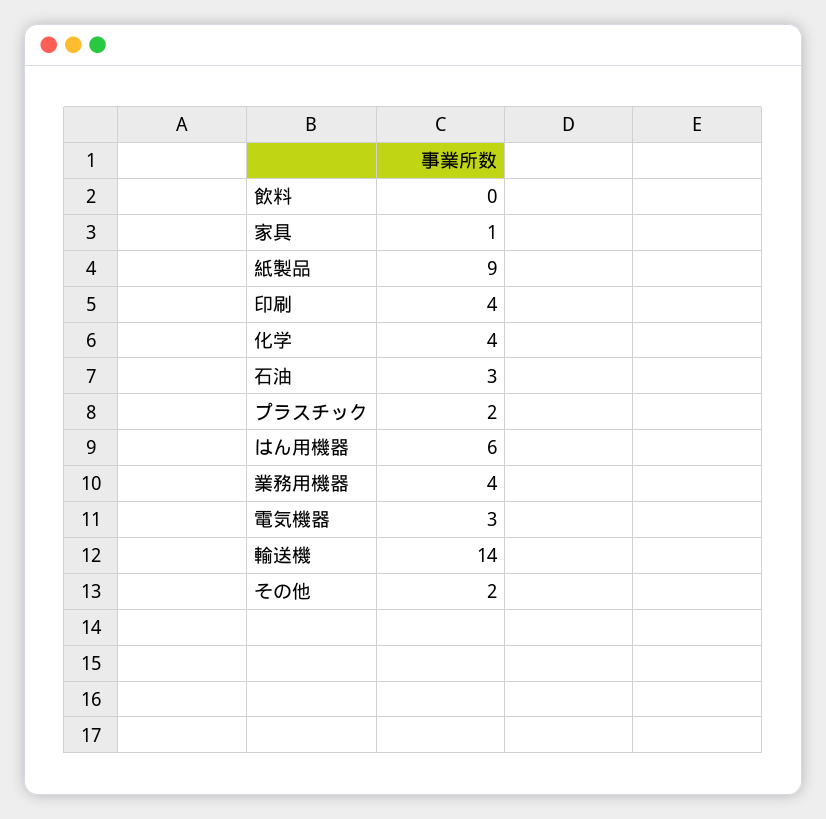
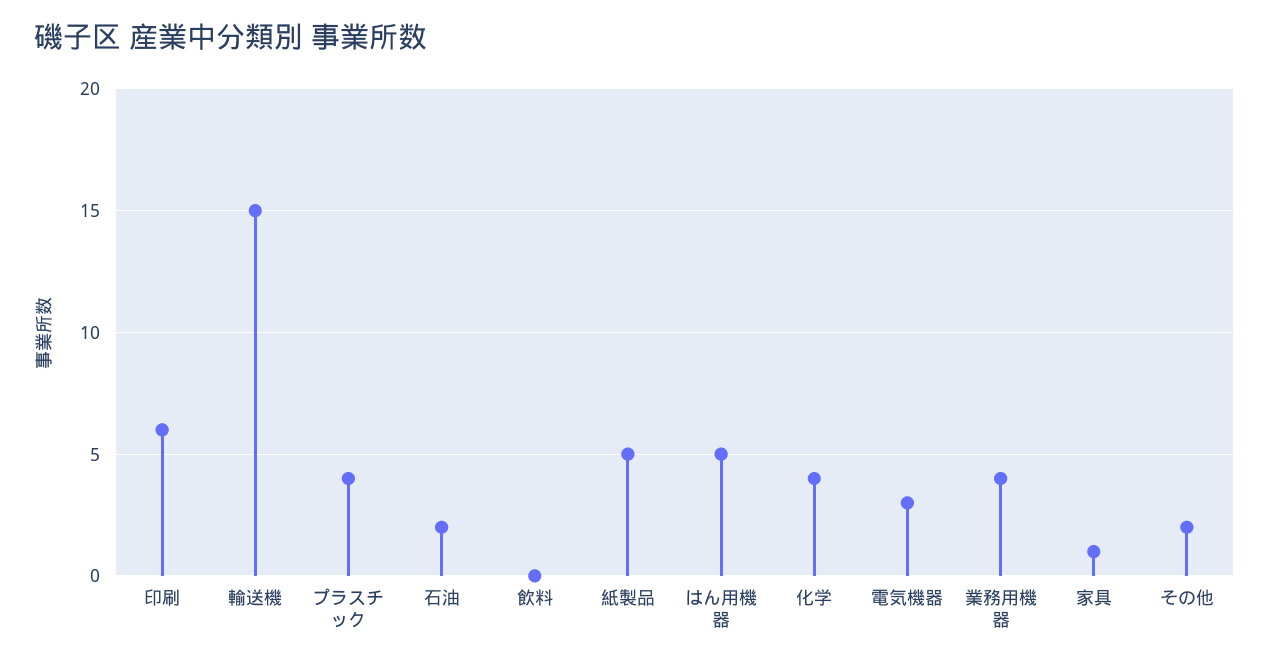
紙製品: 9 -> 5
印刷: 4 -> 6
石油: 3 -> 2
プラスチック: 2 -> 4
はん用機器: 6 -> 5
輸送機: 14 -> 15

